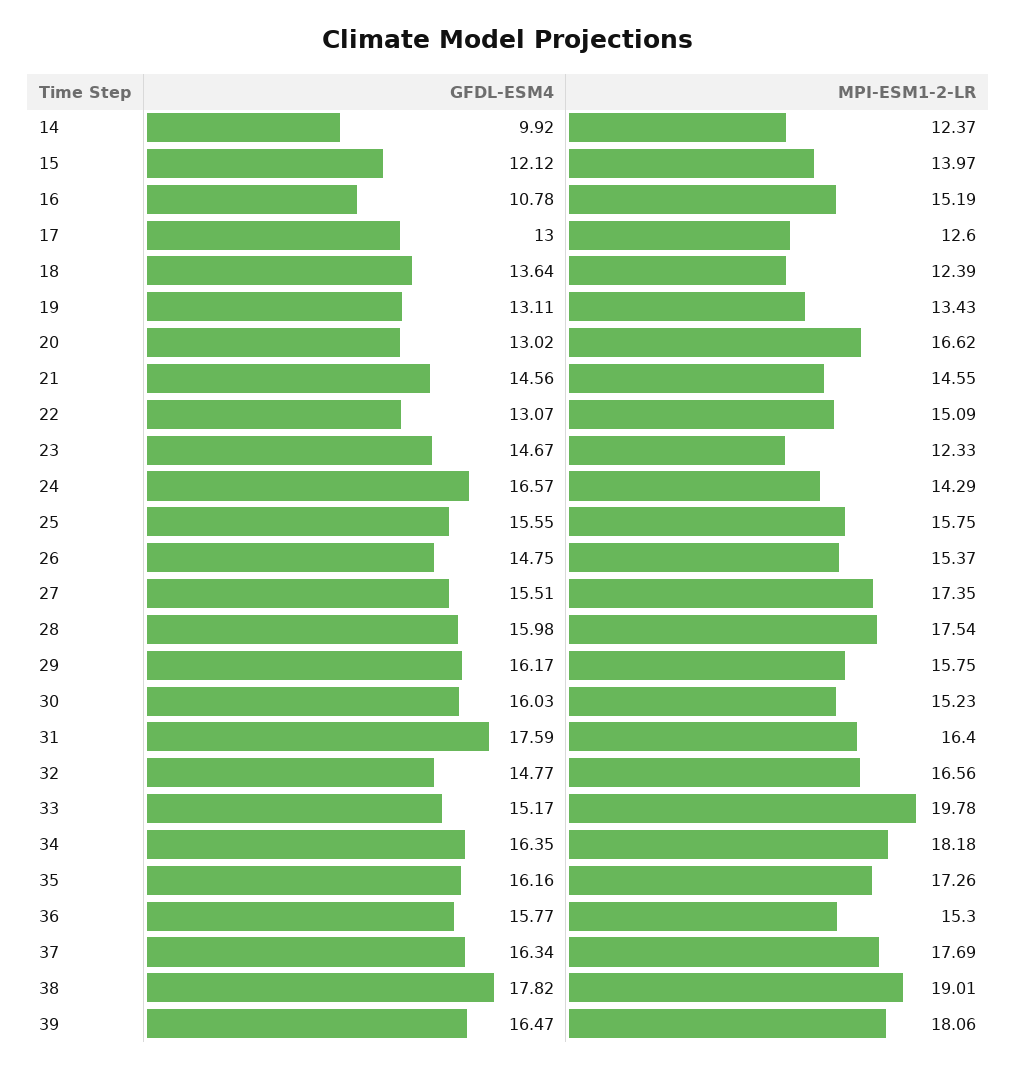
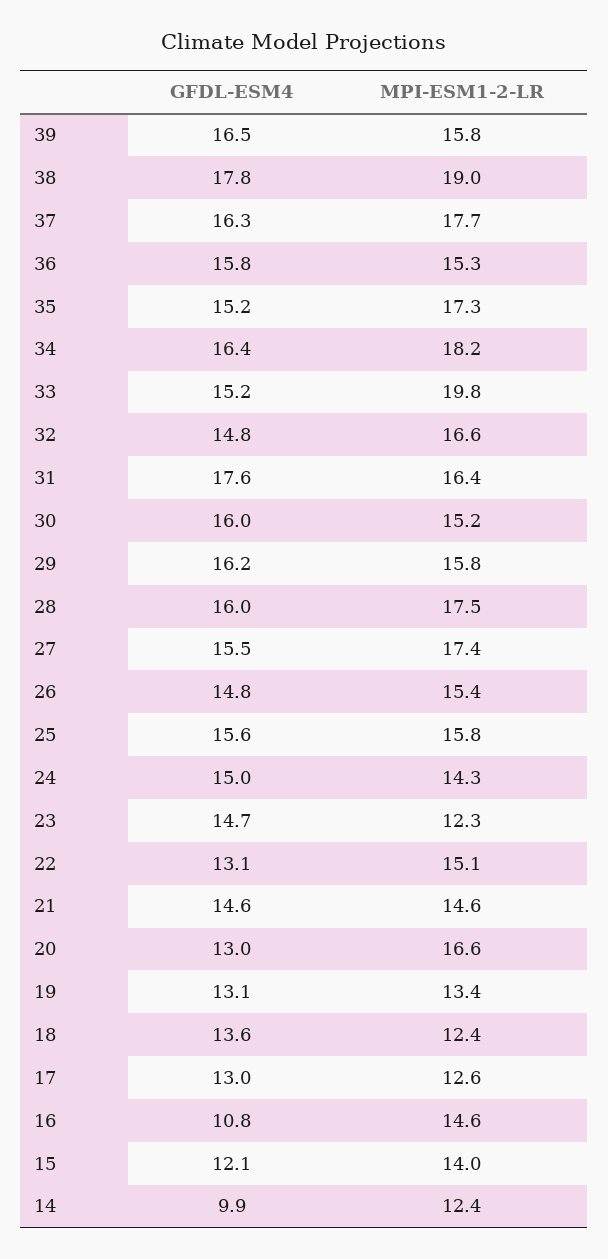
MPI-ESM1-2-LR, 16: 15.19 -> 14.6
GFDL-ESM4, 24: 16.57 -> 15
GFDL-ESM4, 35: 16.16 -> 15.2
MPI-ESM1-2-LR, 39: 18.06 -> 15.8

